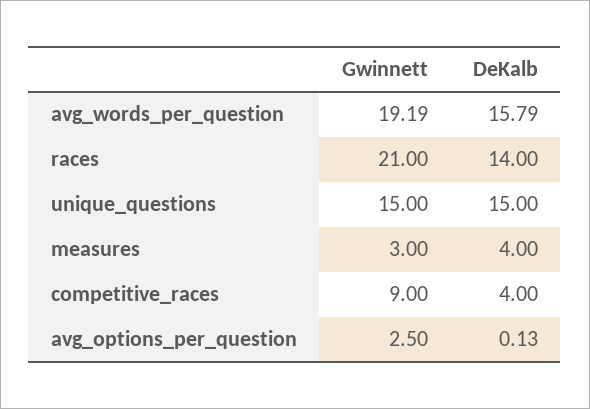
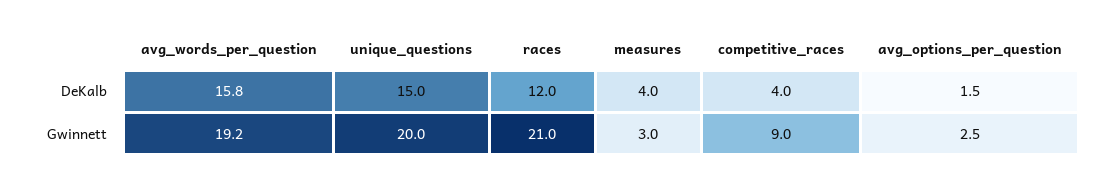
DeKalb, races: 14 -> 12
Gwinnett, unique_questions: 15 -> 20
DeKalb, avg_options_per_question: 0.13 -> 1.5

